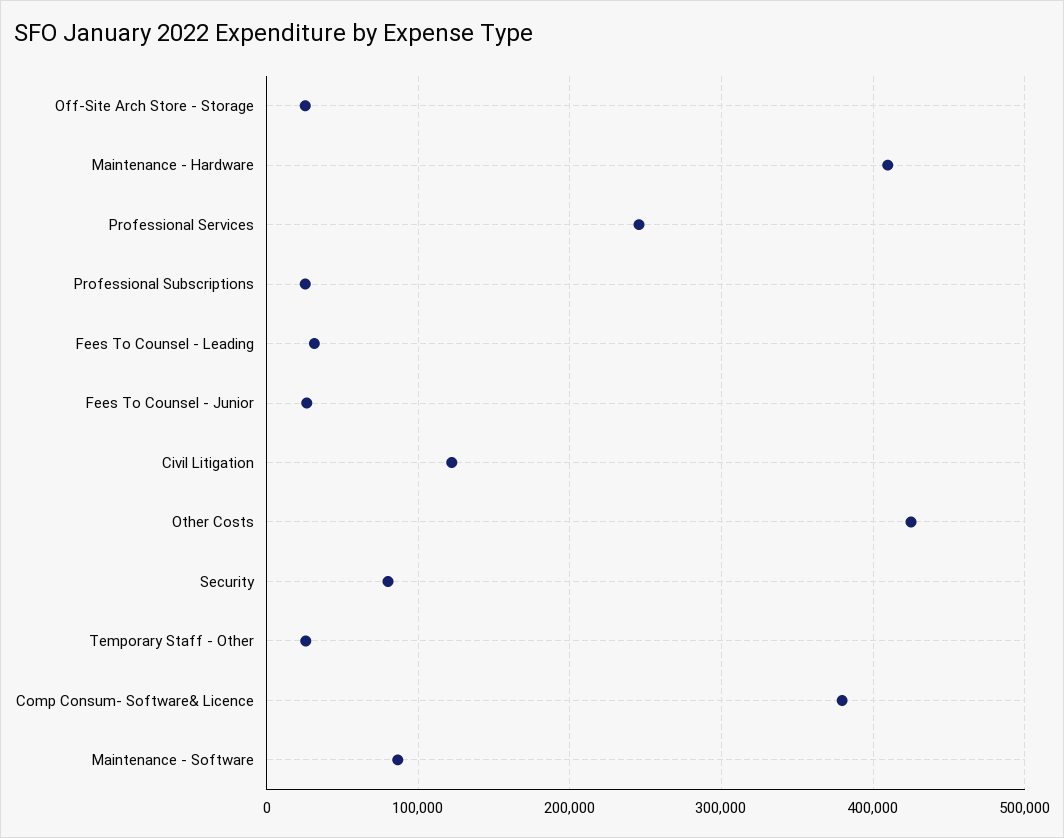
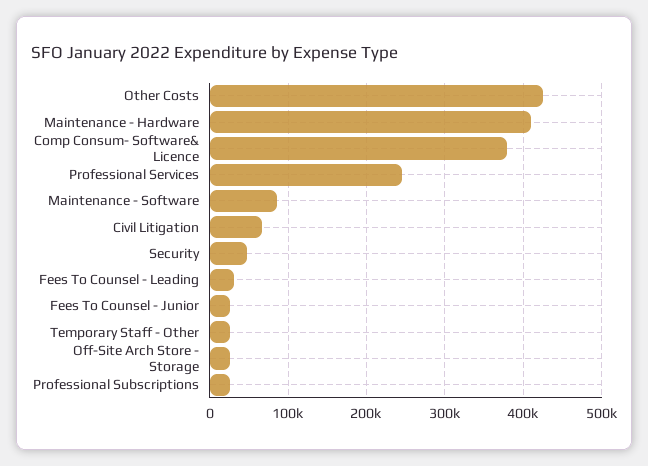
Civil Litigation: 120000 -> 70000
Security: 80000 -> 50000

